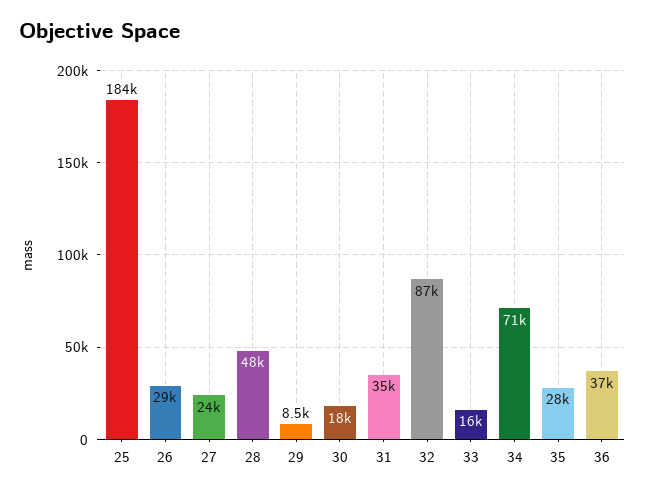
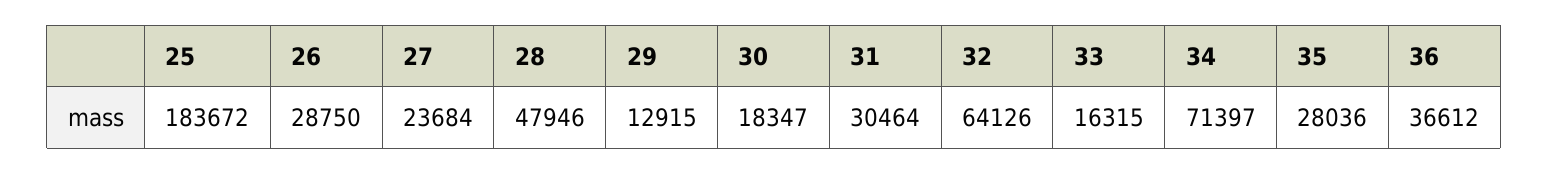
29: 8500 -> 12915
31: 35000 -> 30464
32: 87000 -> 64126

